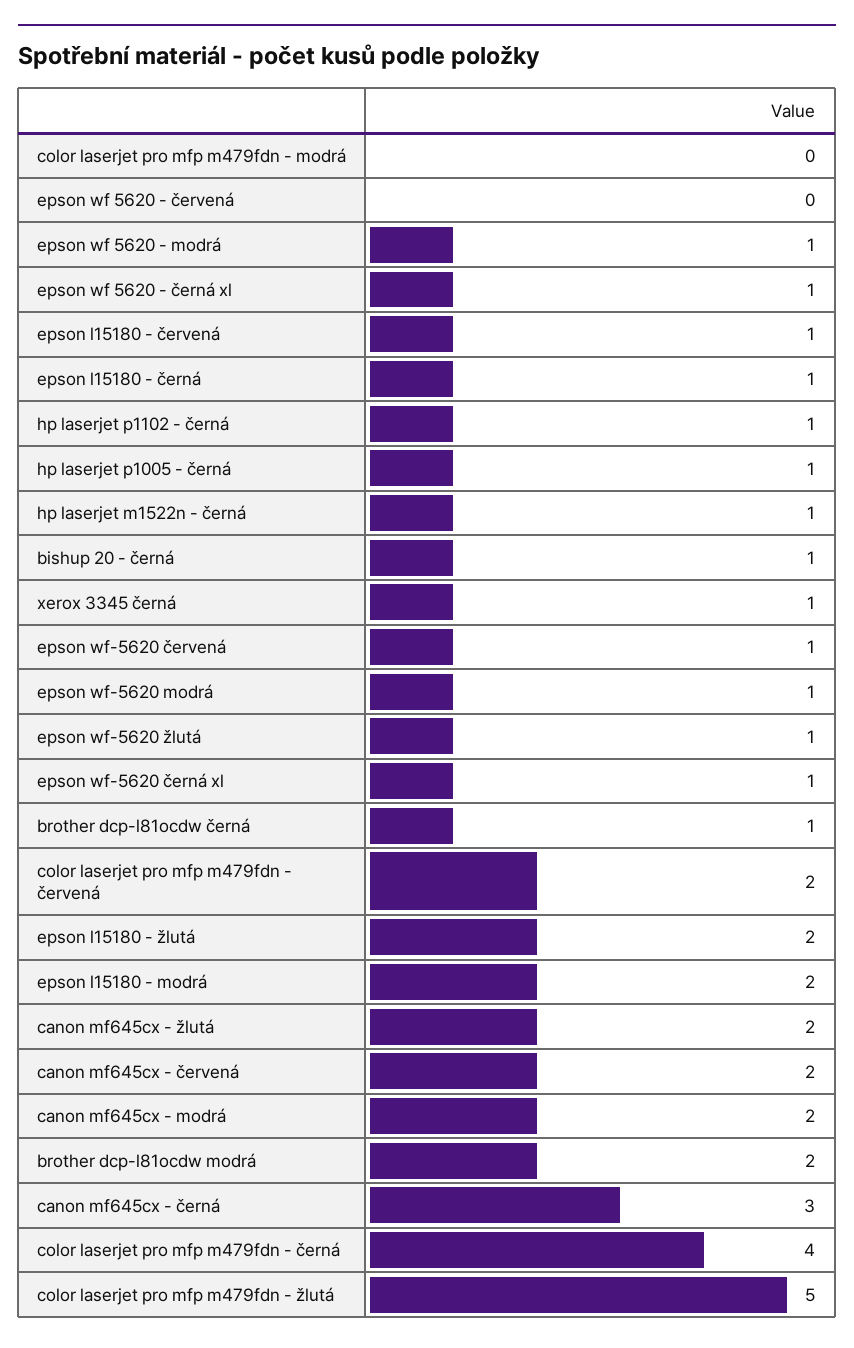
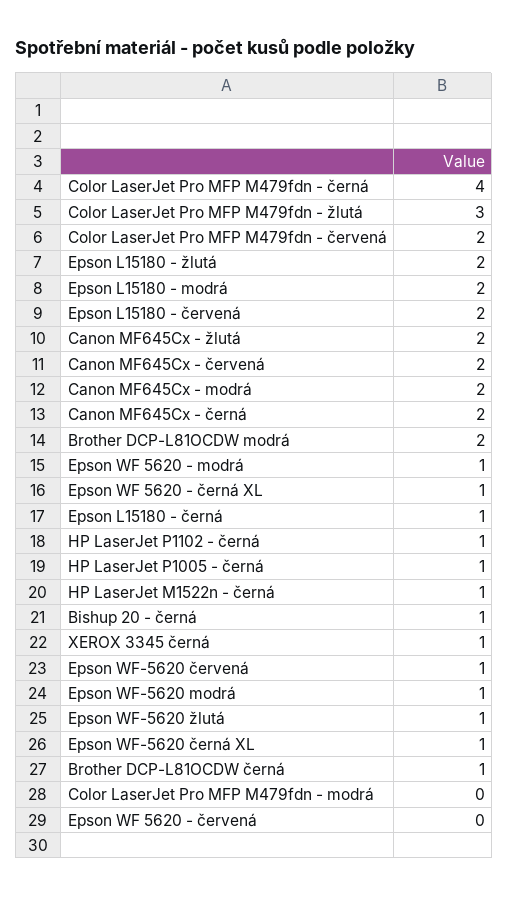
epson l15180 - červená: 1 -> 2
canon mf645cx - černá: 3 -> 2
color laserjet pro mfp m479fdn - žlutá: 5 -> 3

